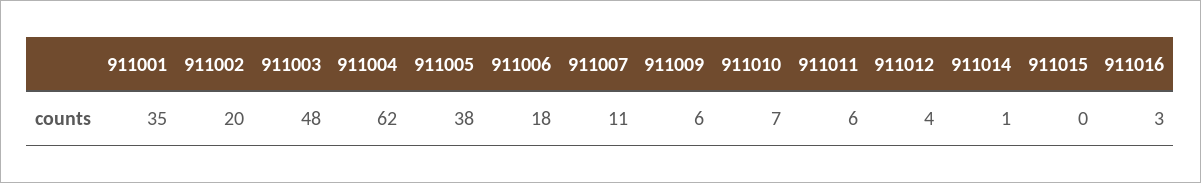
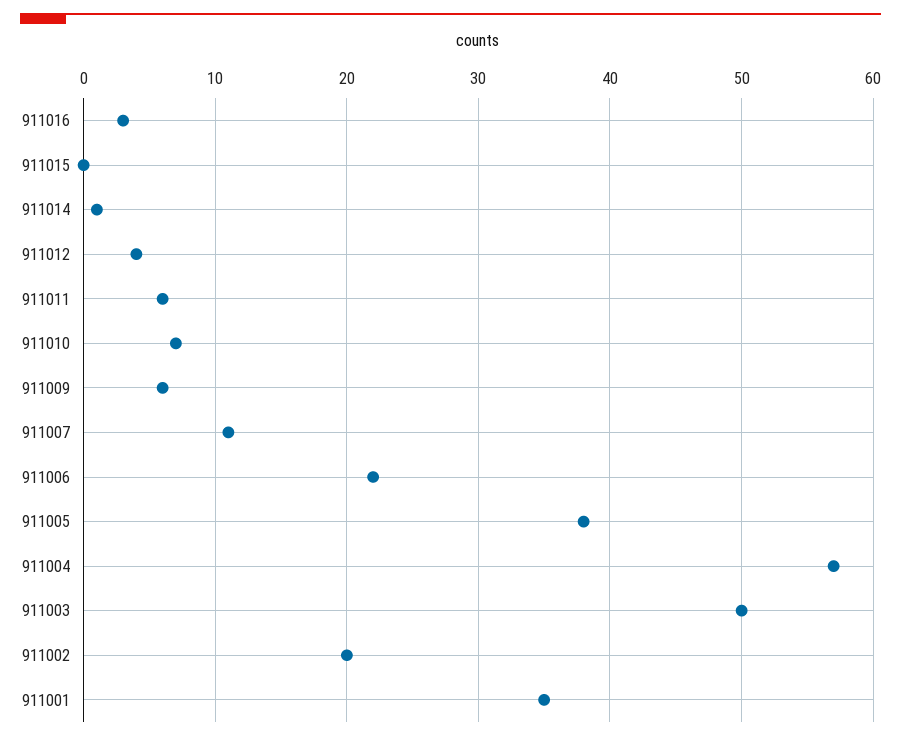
911003: 48 -> 50
911004: 62 -> 57
911006: 18 -> 22

